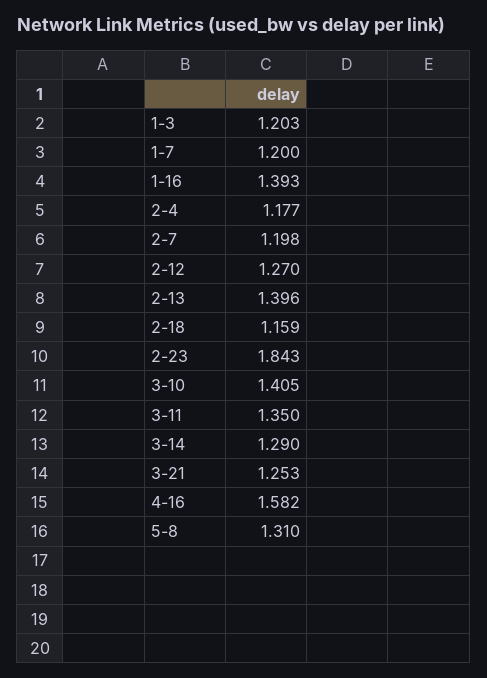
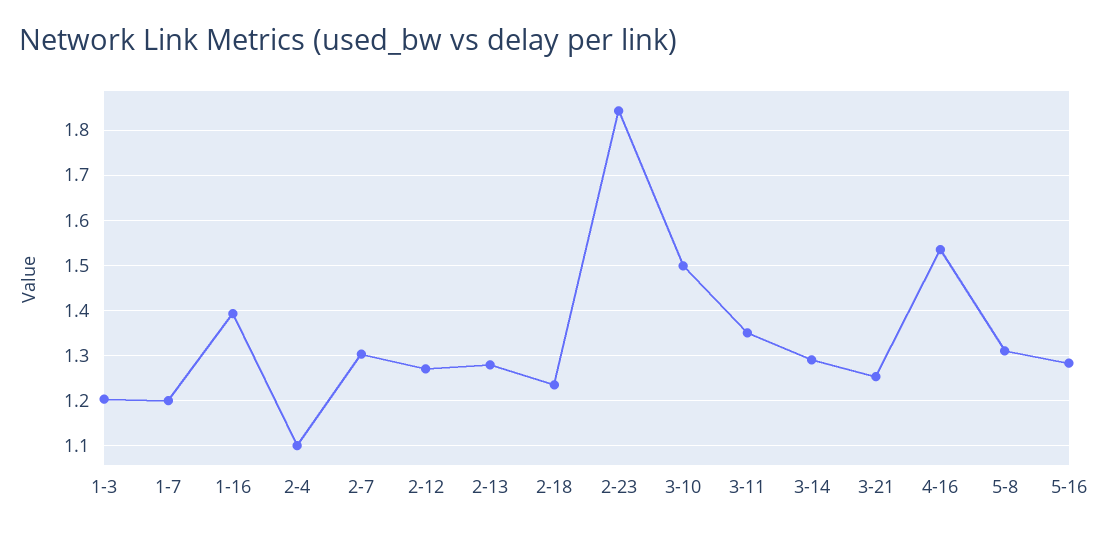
2-4: 1.177 -> 1.1
2-7: 1.198 -> 1.3
2-13: 1.396 -> 1.28
2-18: 1.159 -> 1.24
3-10: 1.405 -> 1.5
4-16: 1.582 -> 1.54
5-16: none -> 1.28

